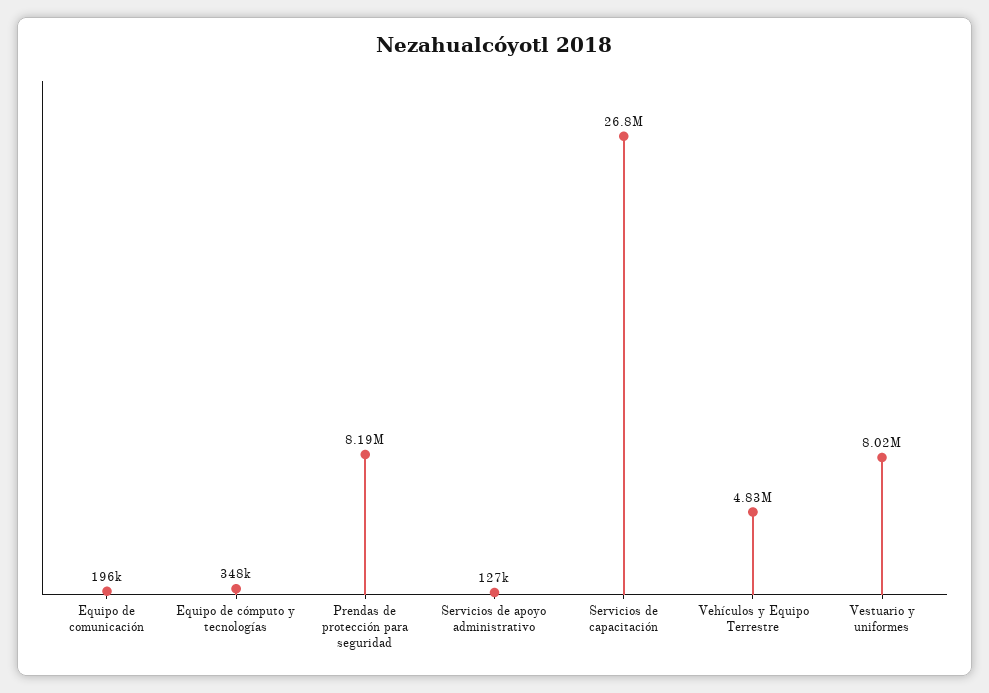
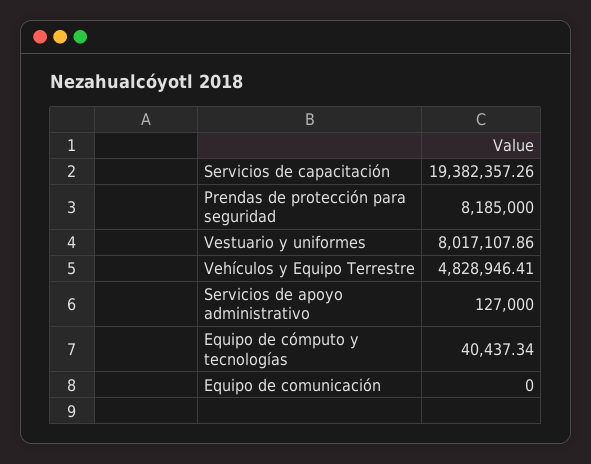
Equipo de comunicación: 196000 -> 0
Equipo de cómputo y tecnologías: 348000 -> 40437.34
Servicios de capacitación: 26800000 -> 19382357.26

